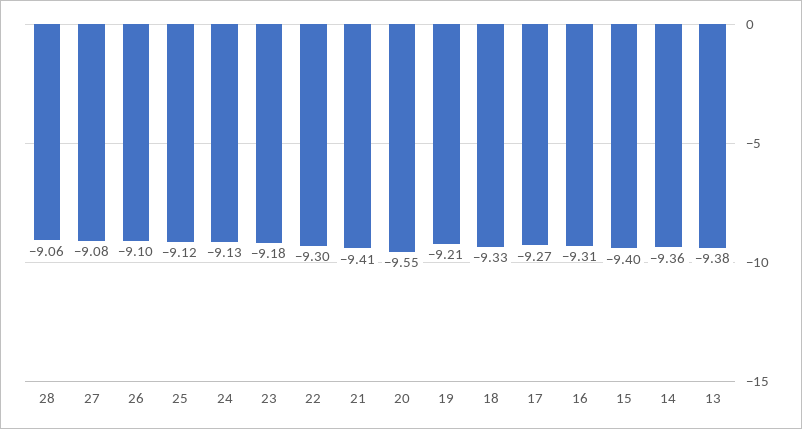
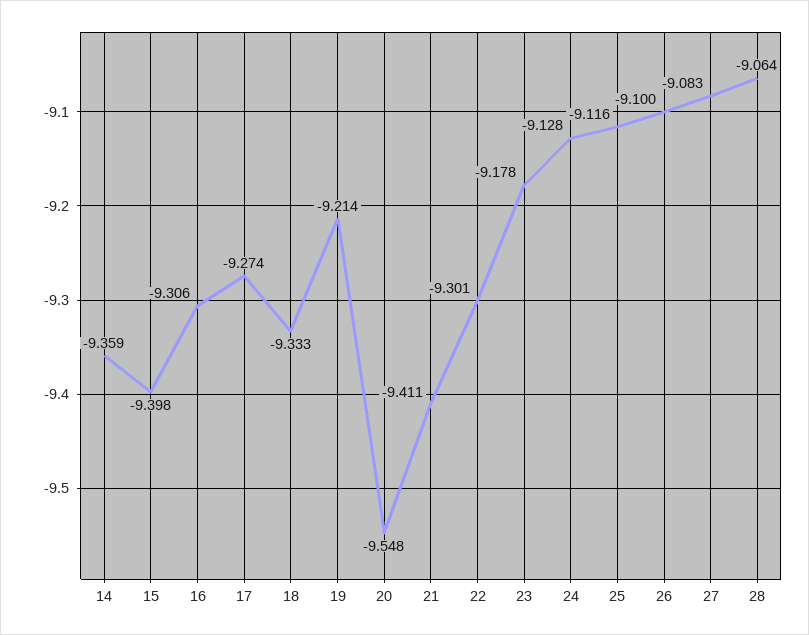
13: -9.38 -> none

